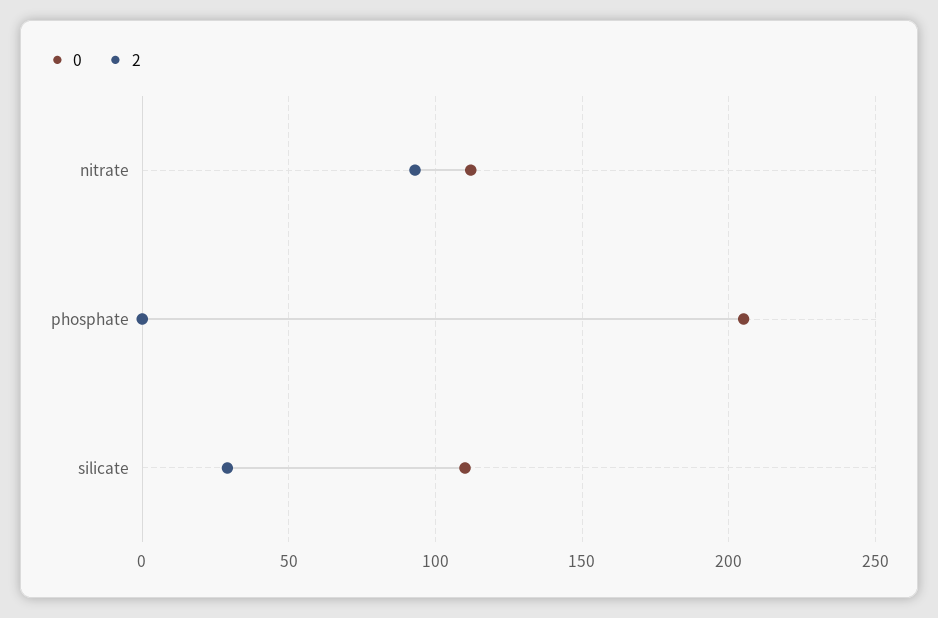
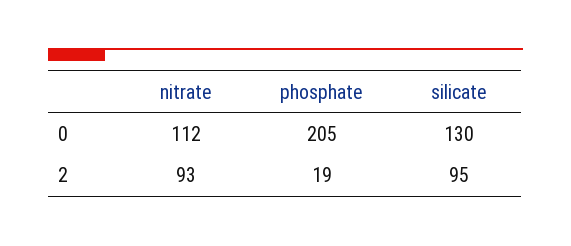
2, phosphate: 0 -> 19
0, silicate: 110 -> 130
2, silicate: 30 -> 95

